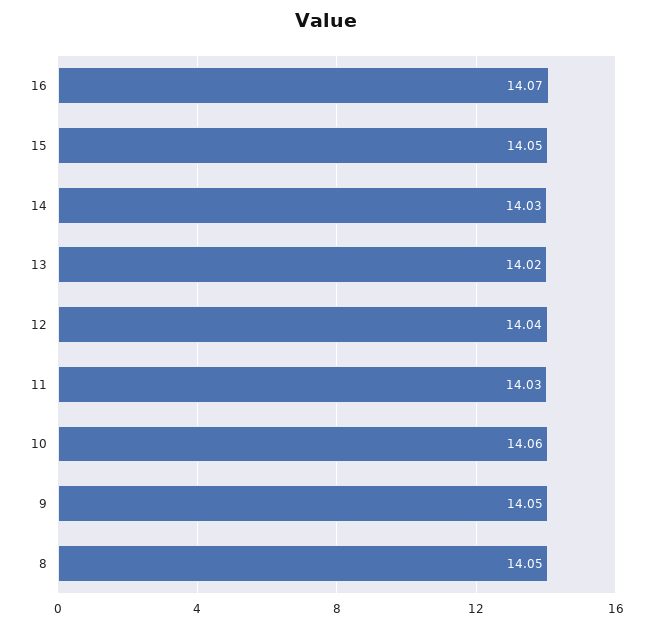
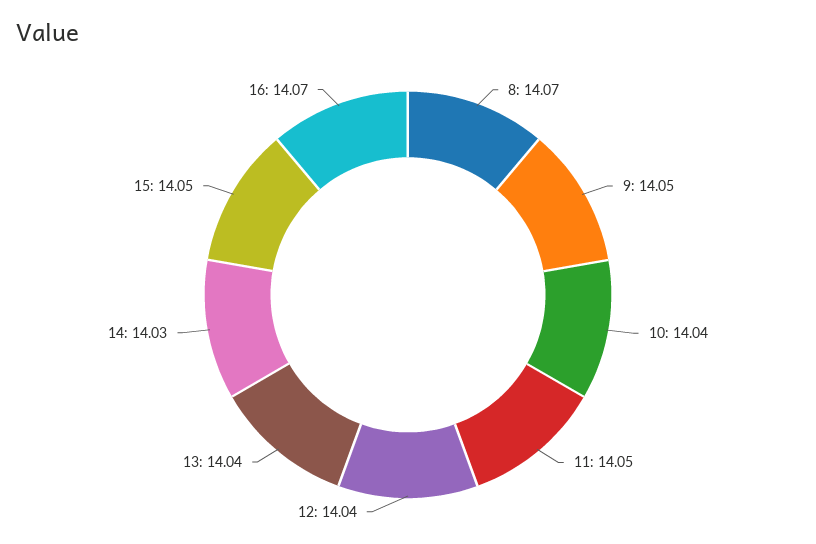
13: 14.02 -> 14.04
11: 14.03 -> 14.05
10: 14.06 -> 14.04
8: 14.05 -> 14.07

